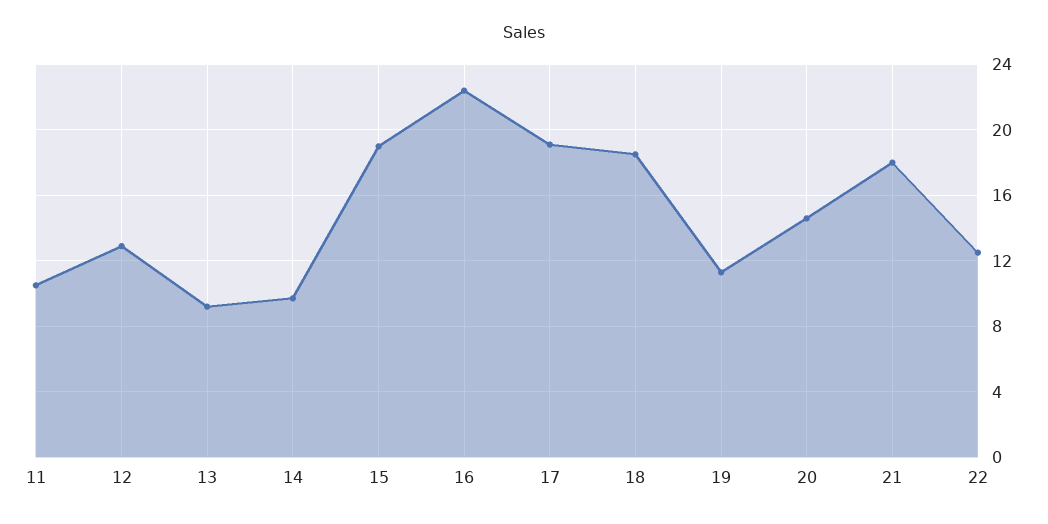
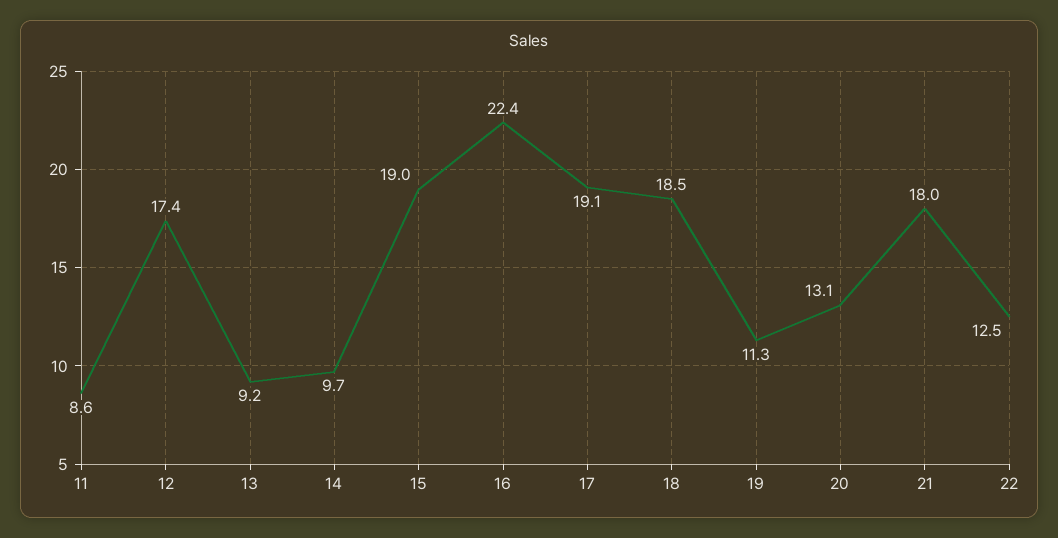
11: 10.5 -> 8.6
12: 13 -> 17.4
20: 14.5 -> 13.1

